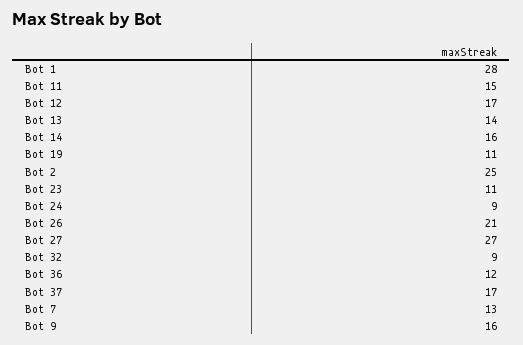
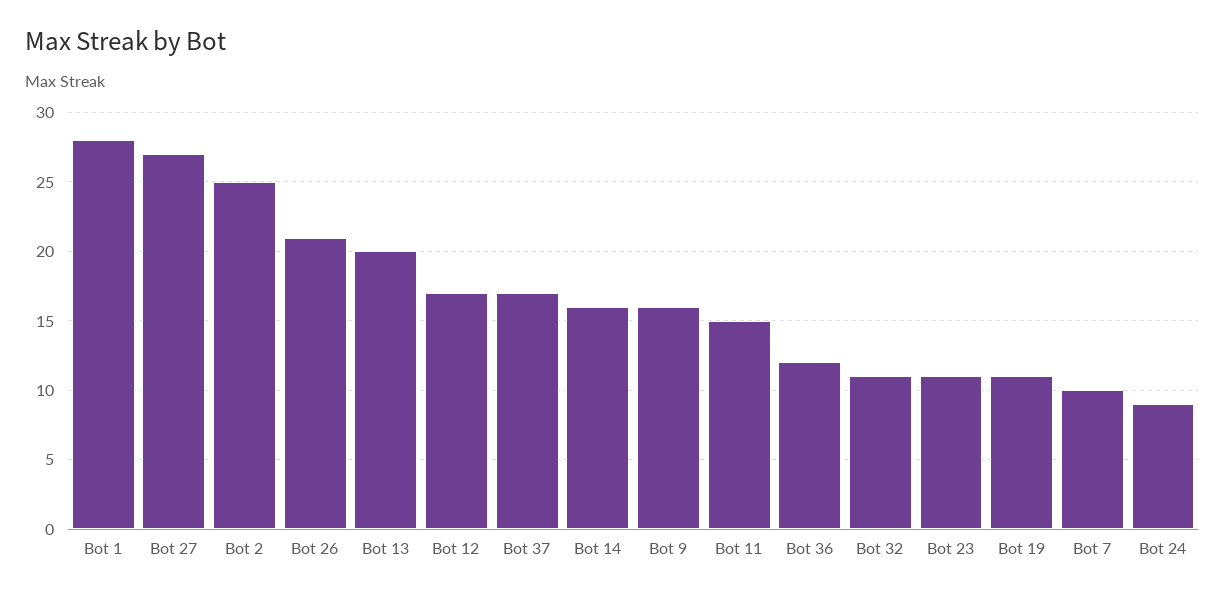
Bot 13: 14 -> 20
Bot 32: 9 -> 11
Bot 7: 13 -> 10

